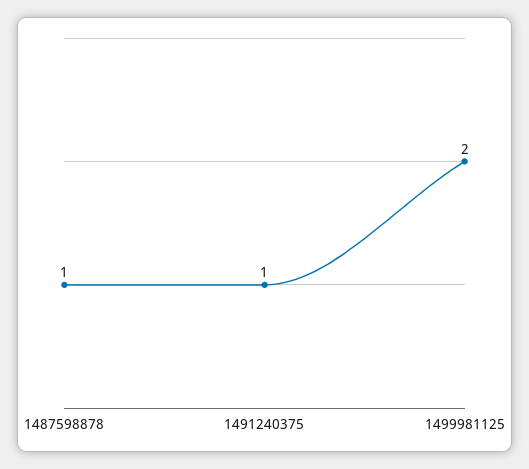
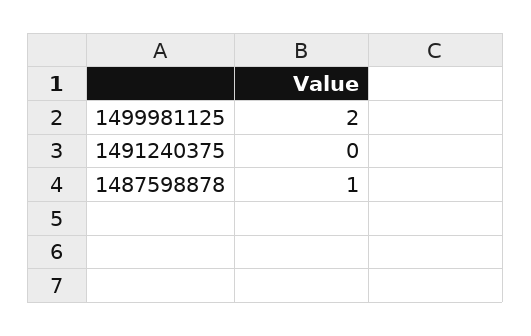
1491240375: 1 -> 0

